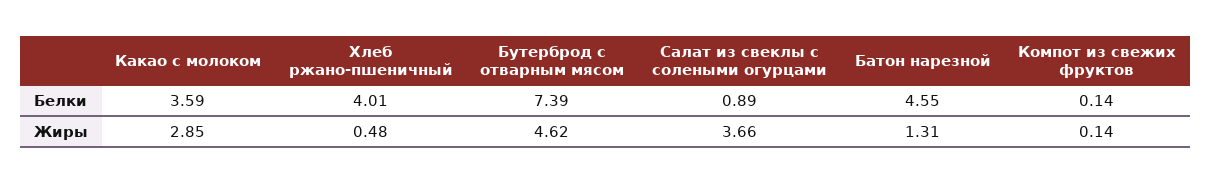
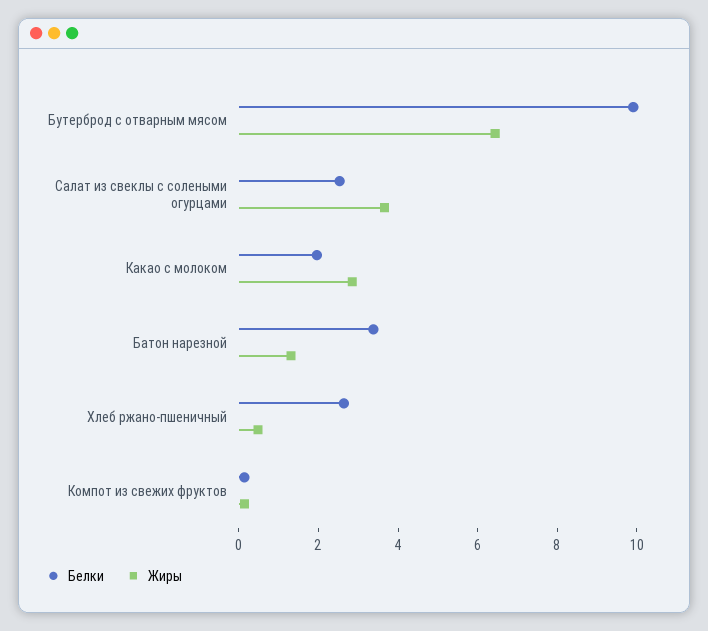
Белки, Какао с молоком: 3.59 -> 2
Белки, Хлеб ржано-пшеничный: 4.01 -> 2.5
Белки, Бутерброд с отварным мясом: 7.39 -> 10
Белки, Салат из свеклы с солеными огурцами: 0.89 -> 2.5
Белки, Батон нарезной: 4.55 -> 3.5
Жиры, Бутерброд с отварным мясом: 4.62 -> 6.5

